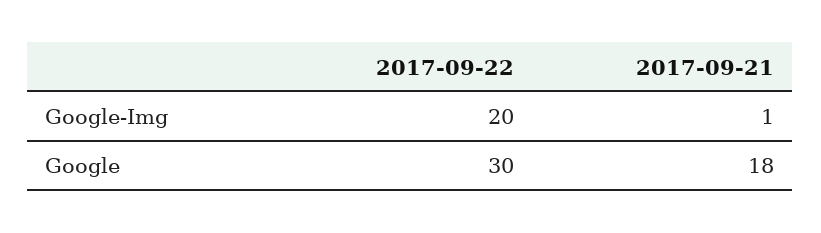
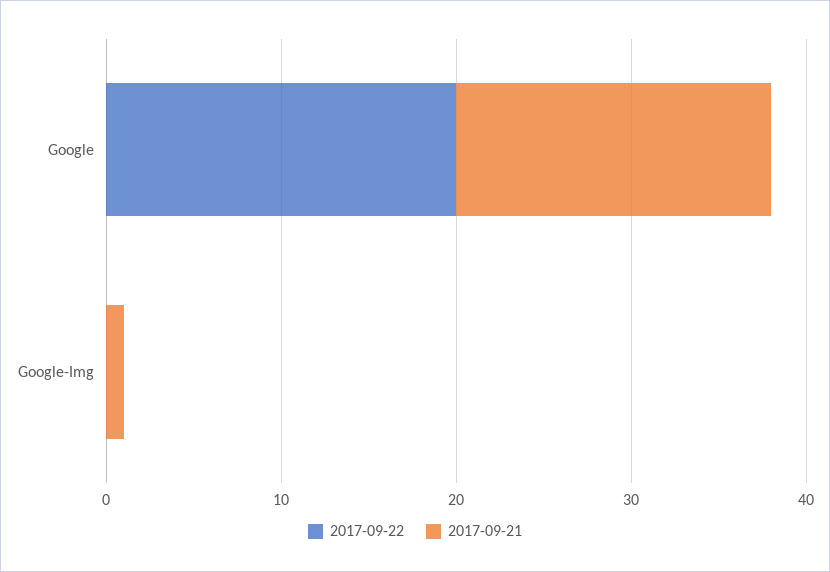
2017-09-22, Google-Img: 20 -> 0
2017-09-22, Google: 30 -> 20

